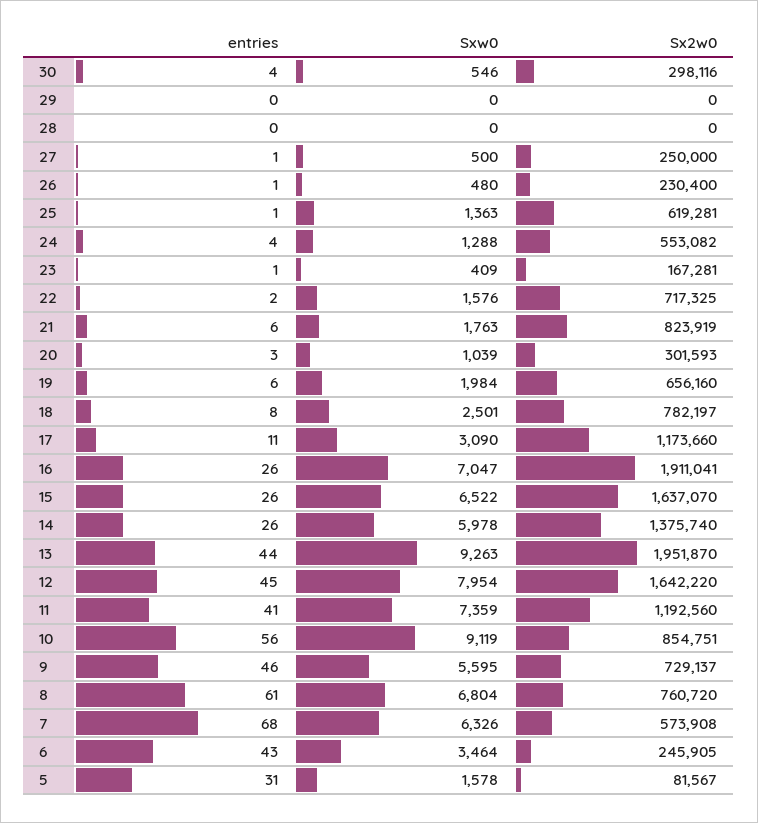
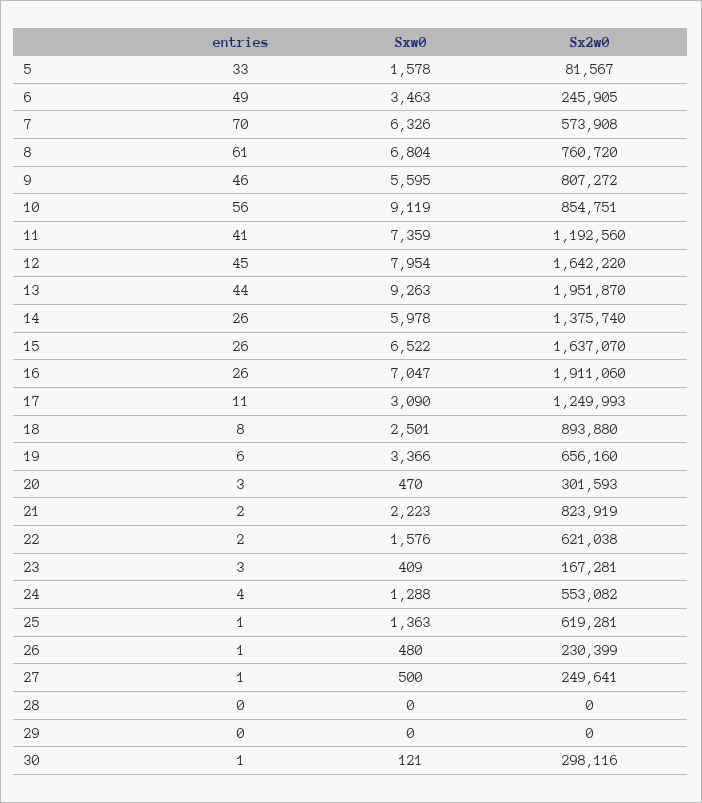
entries, 30: 4 -> 1
Sxw0, 30: 546 -> 121
Sx2w0, 27: 250000 -> 249641
Sx2w0, 26: 230400 -> 230399
entries, 23: 1 -> 3
Sx2w0, 22: 717325 -> 621038
entries, 21: 6 -> 2
Sxw0, 21: 1763 -> 2223
Sxw0, 20: 1039 -> 470
Sxw0, 19: 1984 -> 3366
Sx2w0, 18: 782197 -> 893880
Sx2w0, 17: 1173660 -> 1249993
Sx2w0, 16: 1911041 -> 1911060
Sx2w0, 9: 729137 -> 807272
entries, 7: 68 -> 70
entries, 6: 43 -> 49
Sxw0, 6: 3464 -> 3463
entries, 5: 31 -> 33

